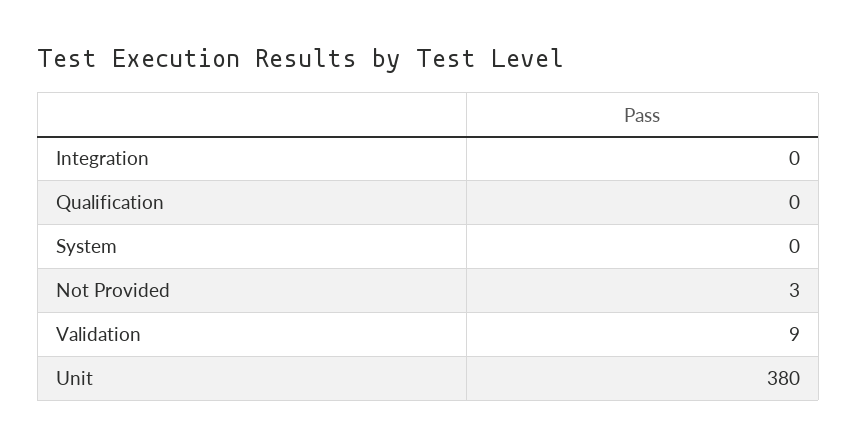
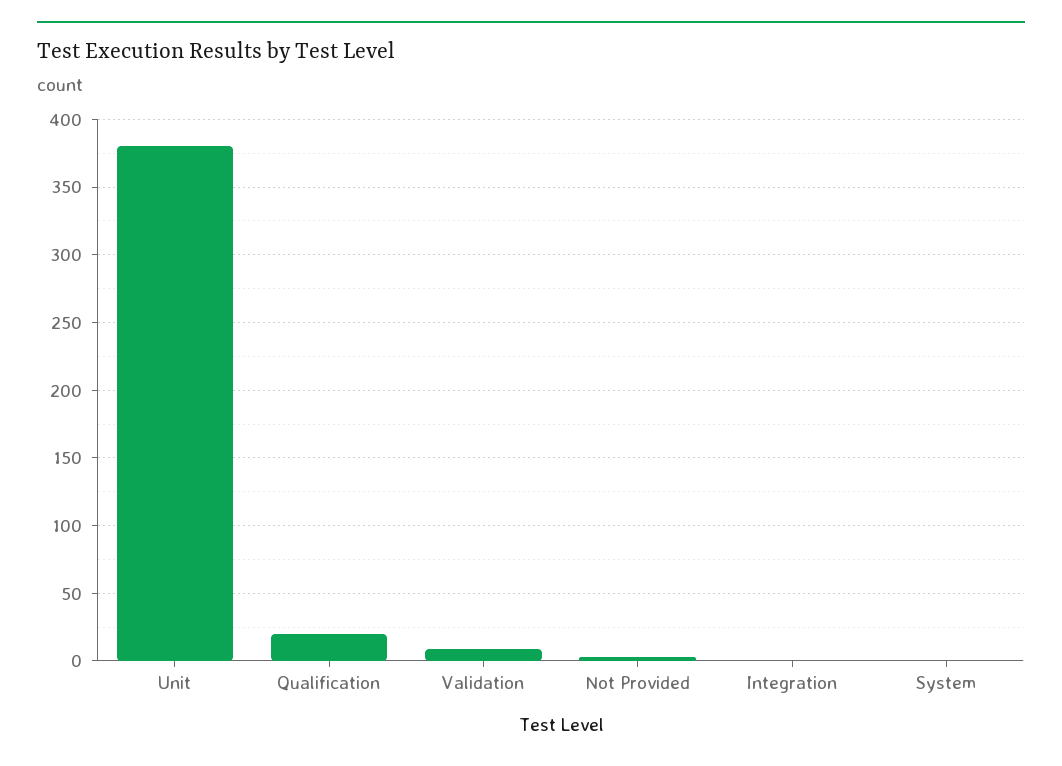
Qualification: 0 -> 20

